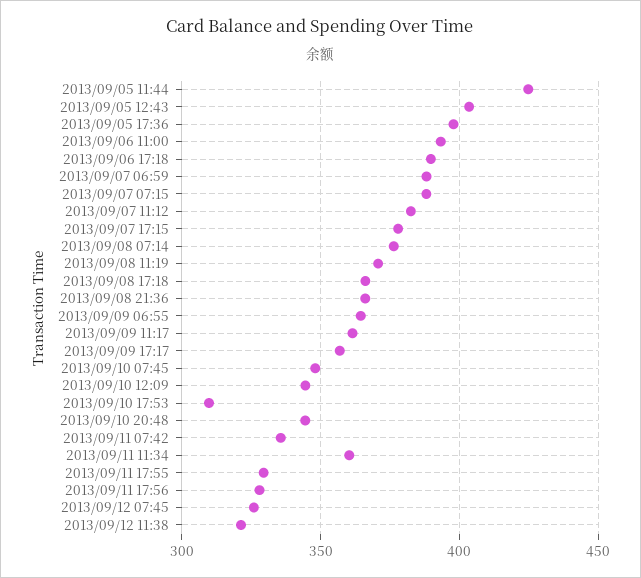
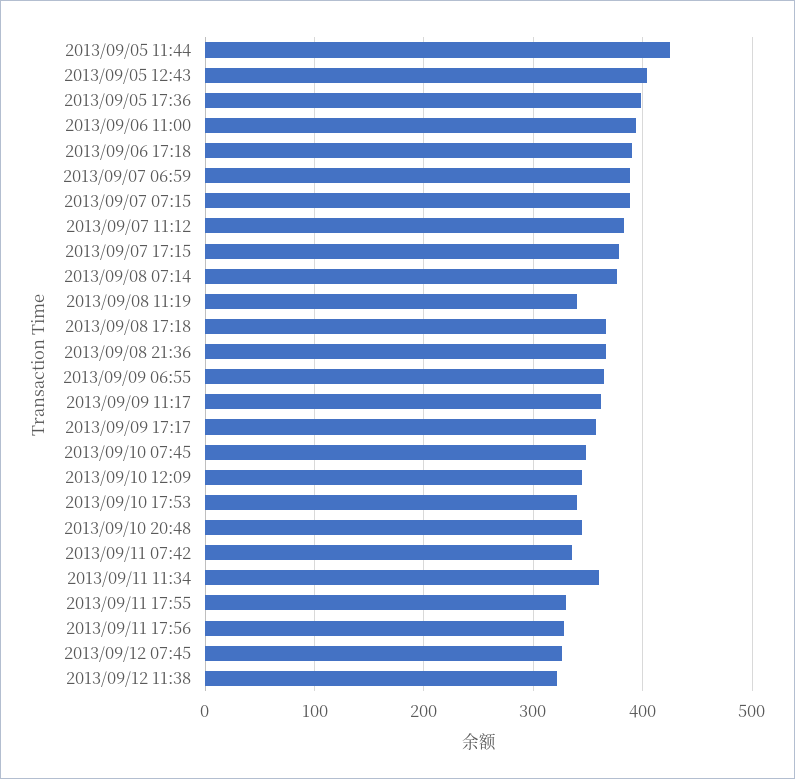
2013/09/08 11:19: 370 -> 340
2013/09/10 17:53: 310 -> 340

